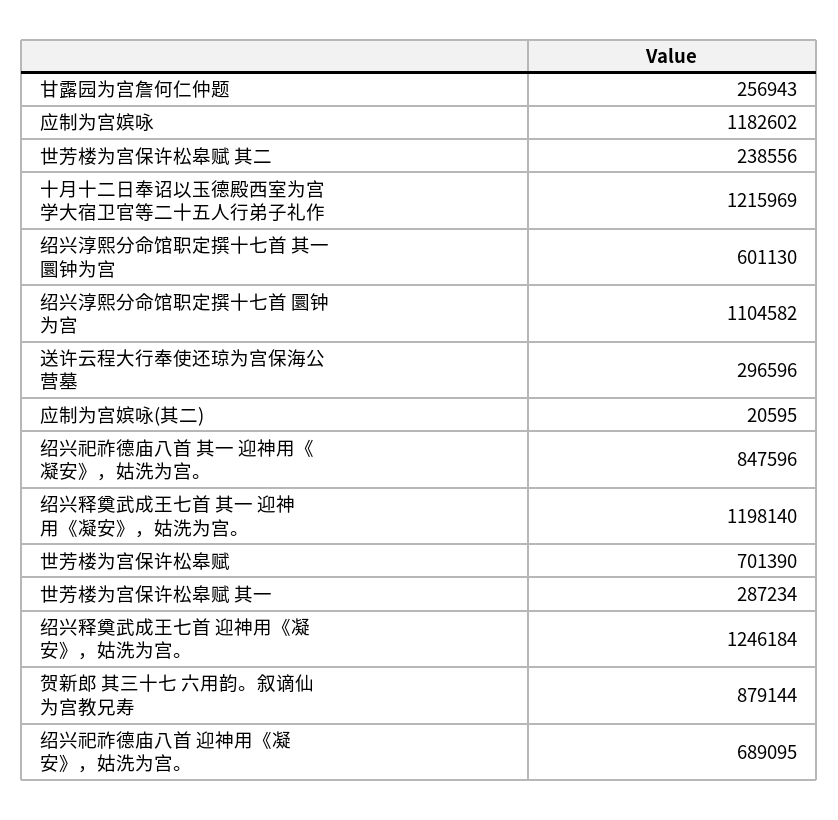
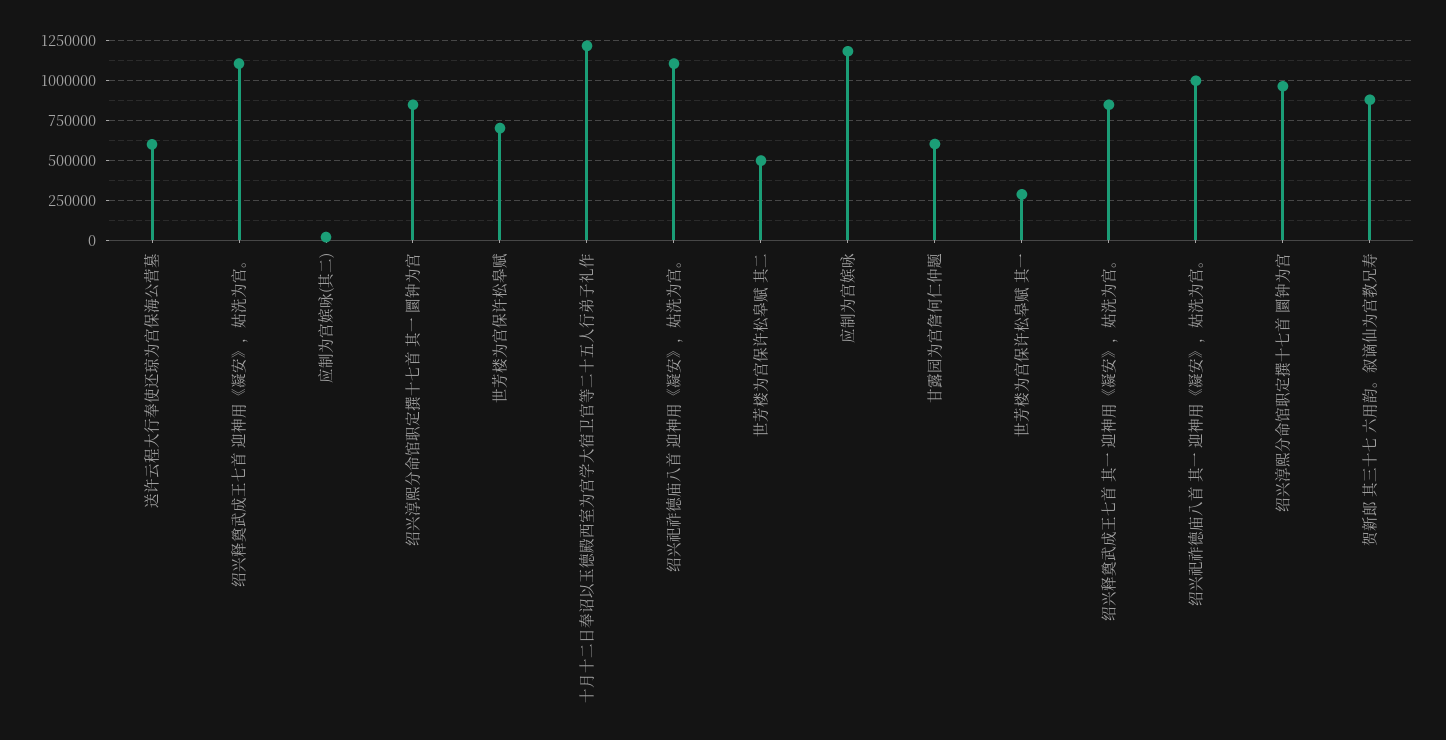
甘露园为宫詹何仁仲题: 256943 -> 600000
世芳楼为宫保许松皋赋 其二: 238556 -> 500000
绍兴淳熙分命馆职定撰十七首 其一 圜钟为宫: 601130 -> 850000
绍兴淳熙分命馆职定撰十七首 圜钟为宫: 1104582 -> 950000
送许云程大行奉使还琼为宫保海公营墓: 296596 -> 600000
绍兴祀祚德庙八首 其一 迎神用《凝安》，姑洗为宫。: 847596 -> 1000000
绍兴释奠武成王七首 其一 迎神用《凝安》，姑洗为宫。: 1198140 -> 850000
绍兴释奠武成王七首 迎神用《凝安》，姑洗为宫。: 1246184 -> 1100000
绍兴祀祚德庙八首 迎神用《凝安》，姑洗为宫。: 689095 -> 1100000

